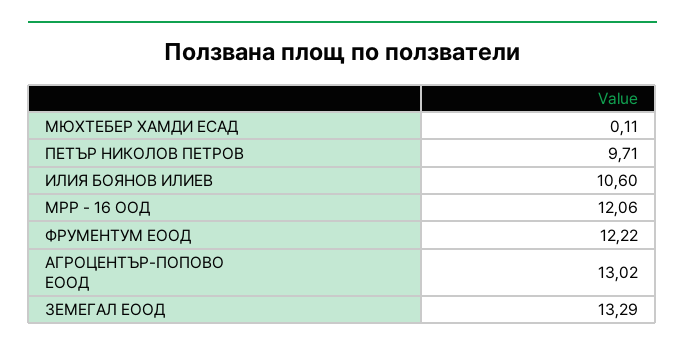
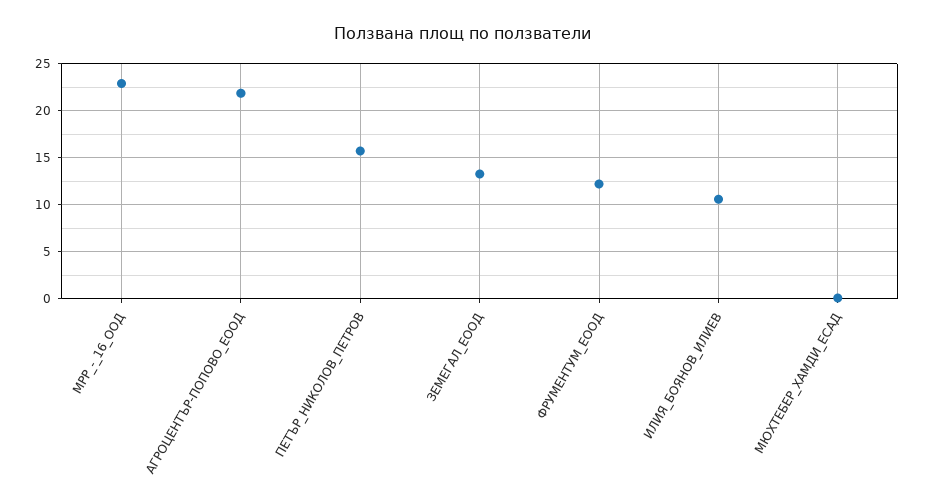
ПЕТЪР НИКОЛОВ ПЕТРОВ: 9.71 -> 16
МРР - 16 ООД: 12.06 -> 23
АГРОЦЕНТЪР-ПОПОВО ЕООД: 13.02 -> 22

